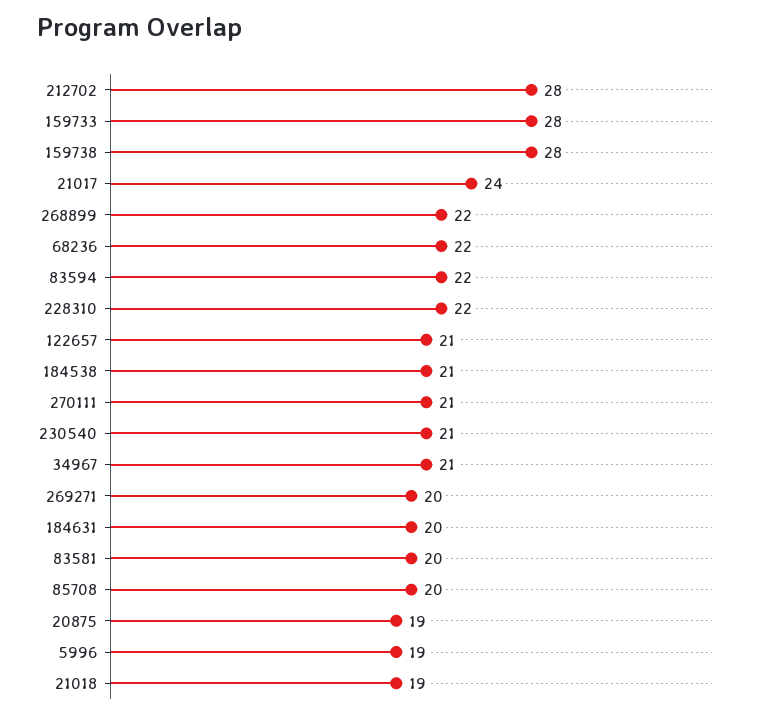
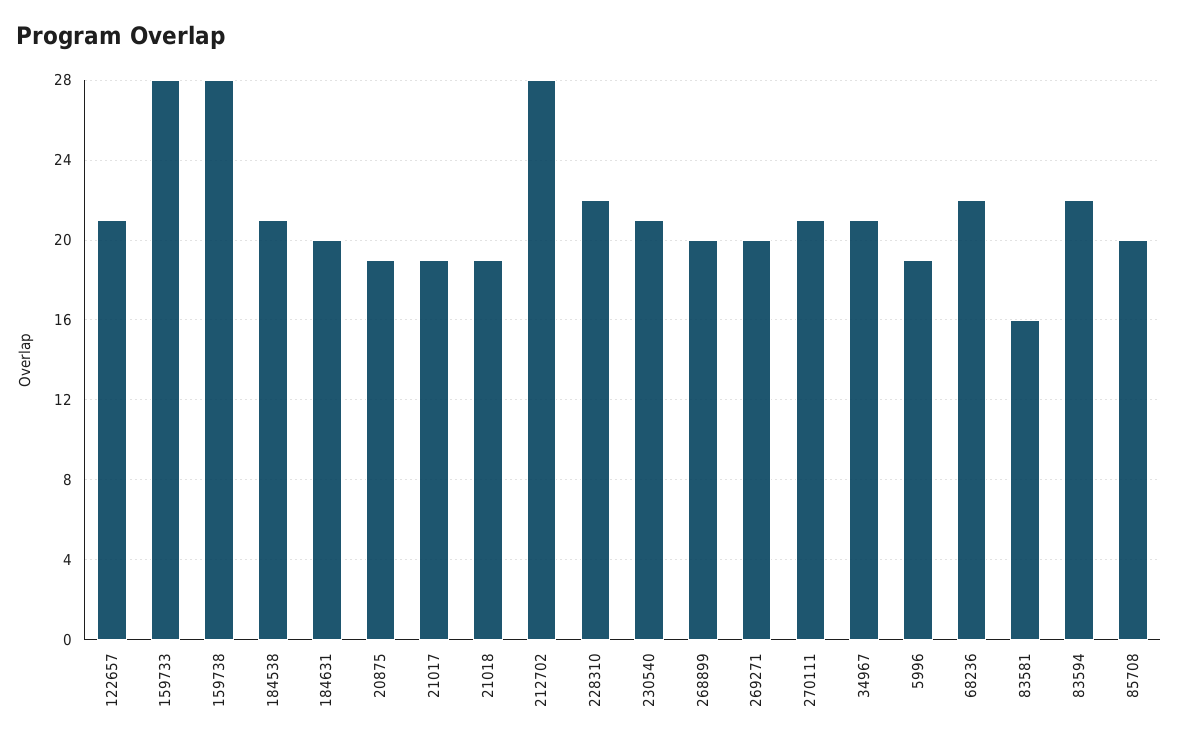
21017: 24 -> 19
268899: 22 -> 20
83581: 20 -> 16

